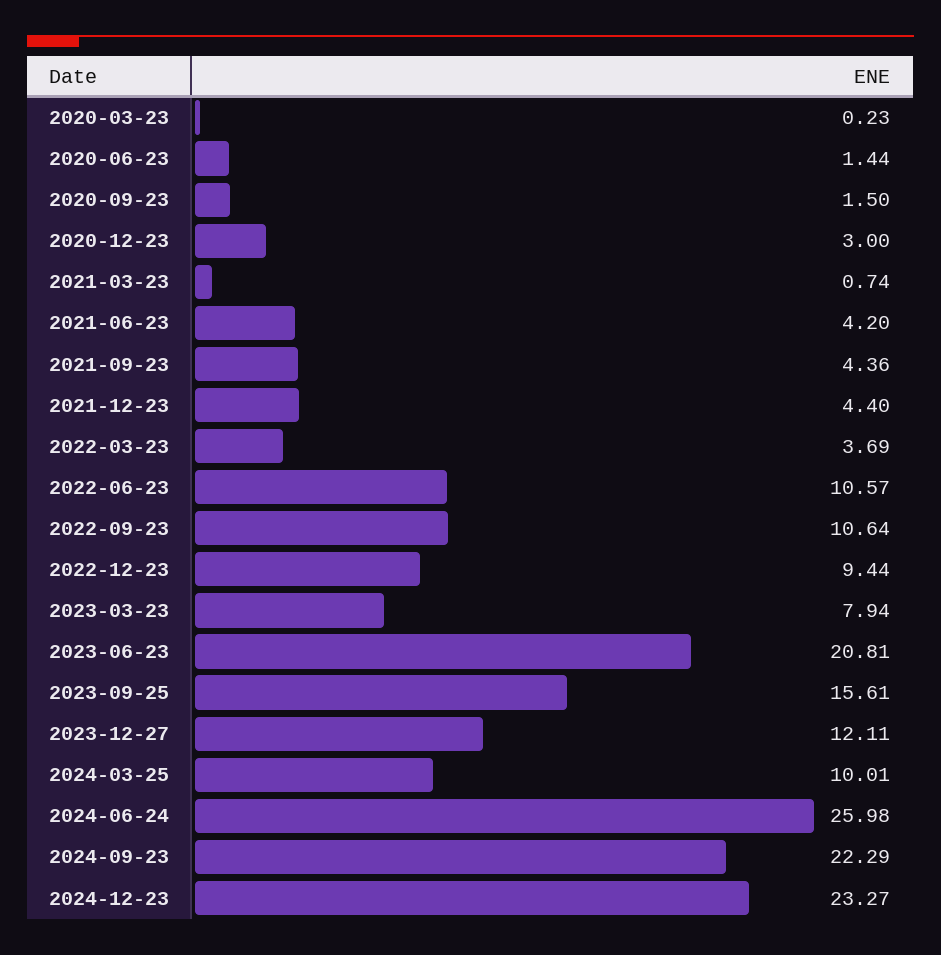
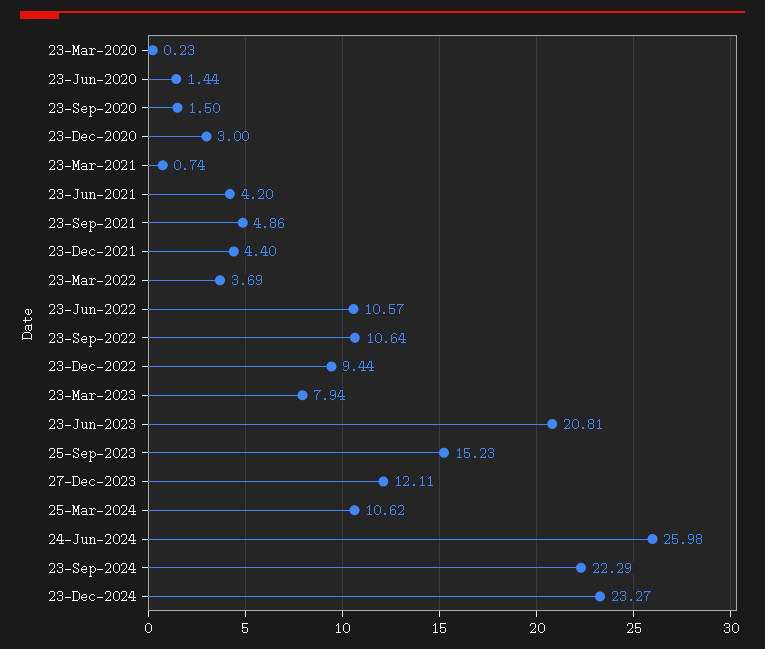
2021-09-23: 4.36 -> 4.86
2023-09-25: 15.61 -> 15.23
2024-03-25: 10.01 -> 10.62

